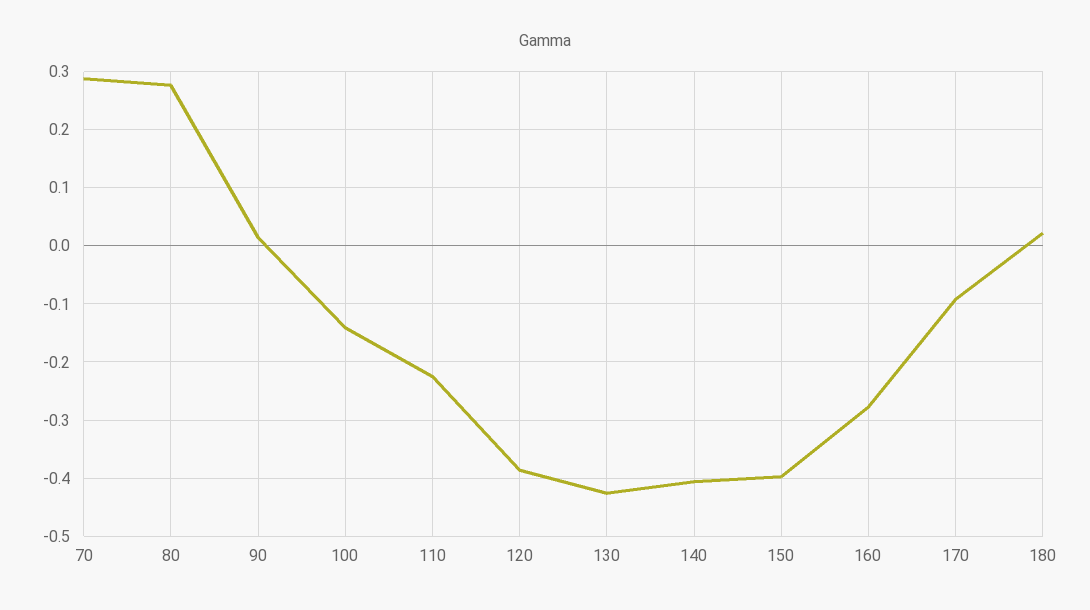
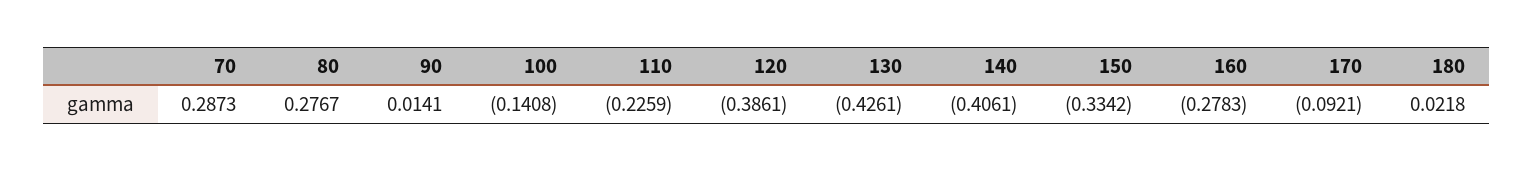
150: -0.4 -> -0.3342

